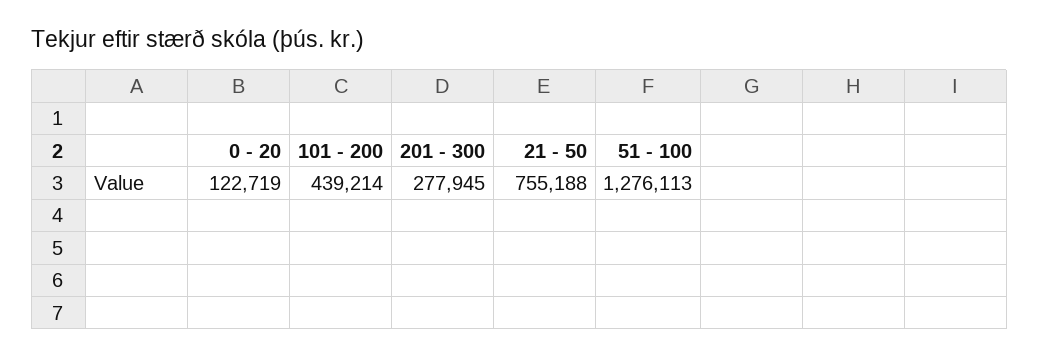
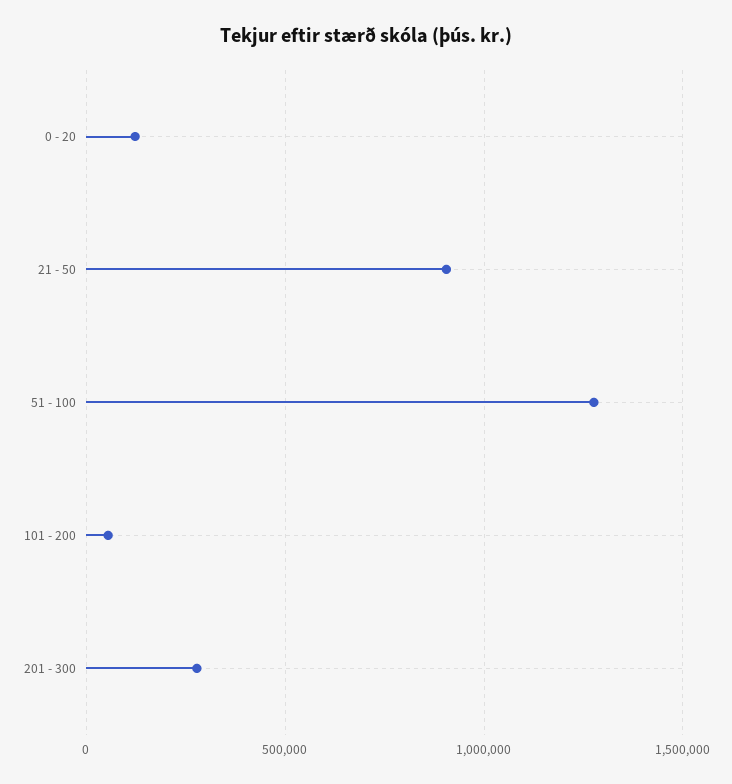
101 - 200: 439214 -> 50000
21 - 50: 755188 -> 900000

